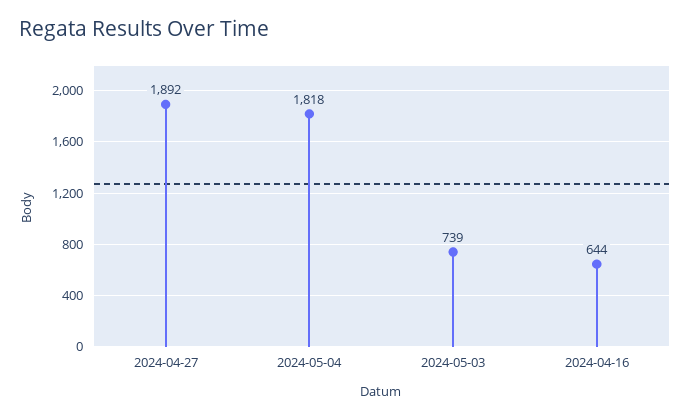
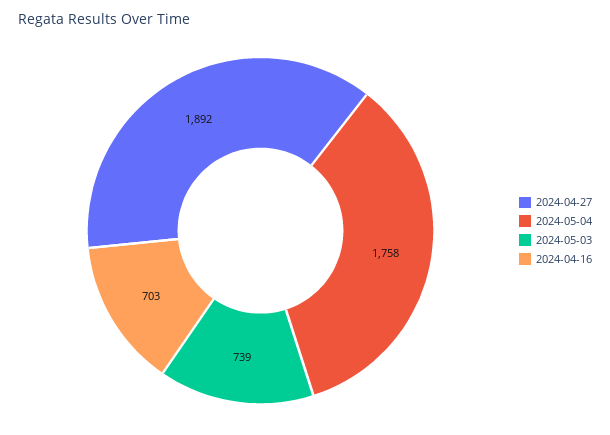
2024-05-04: 1818 -> 1758
2024-04-16: 644 -> 703

